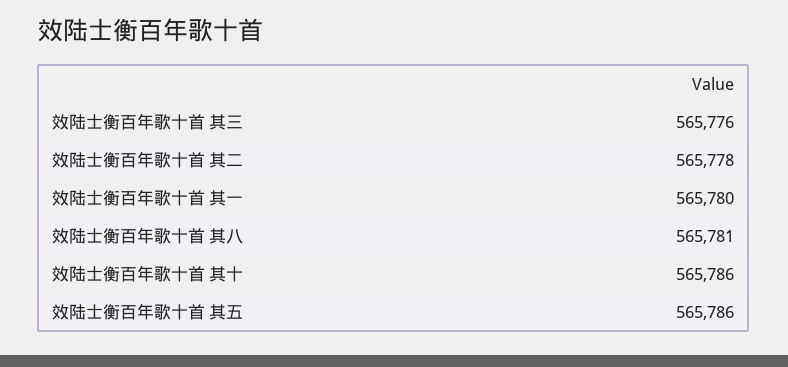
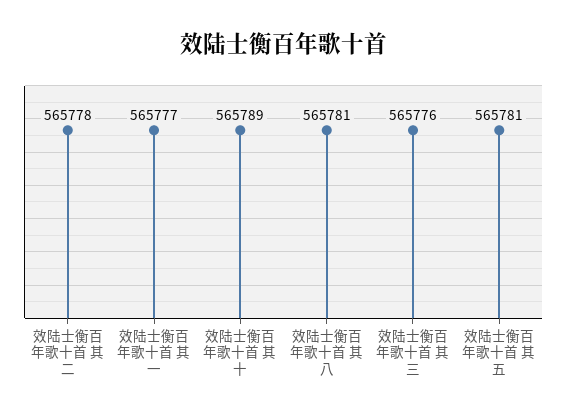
效陆士衡百年歌十首 其一: 565780 -> 565777
效陆士衡百年歌十首 其十: 565786 -> 565789
效陆士衡百年歌十首 其五: 565786 -> 565781

